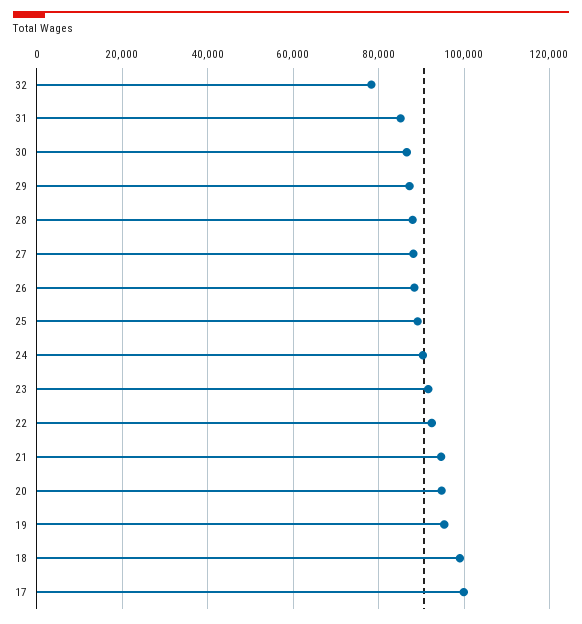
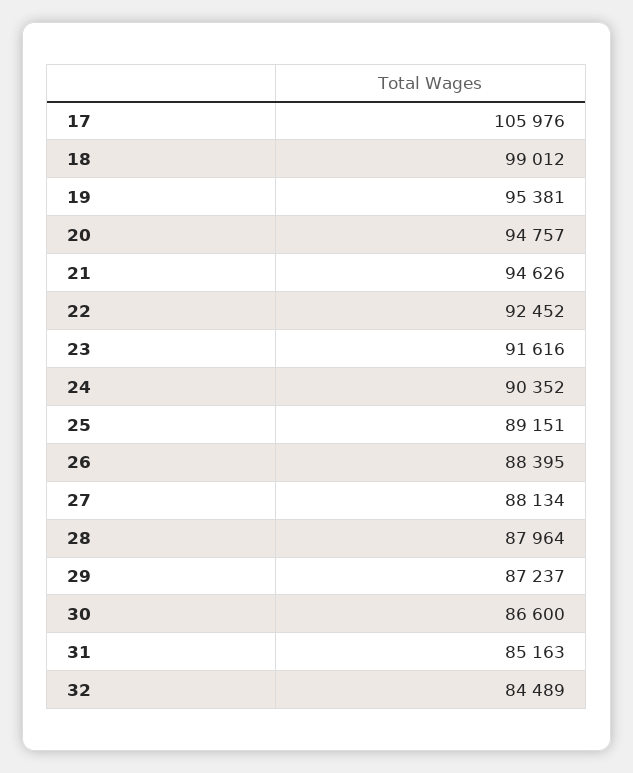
32: 78000 -> 84489
17: 100000 -> 105976

